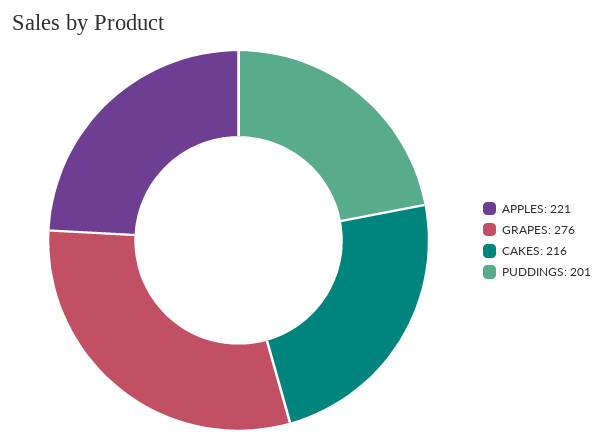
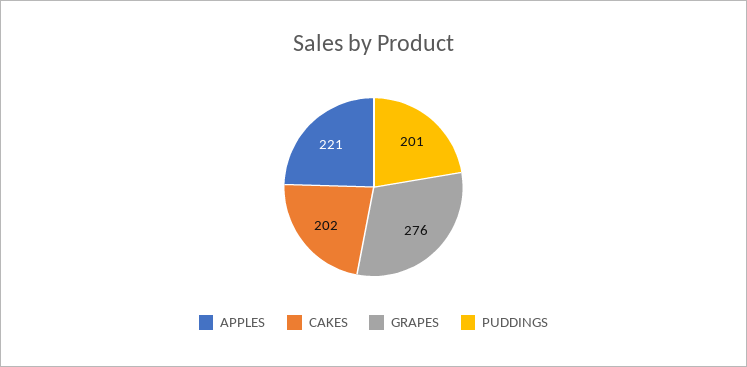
CAKES: 216 -> 202

